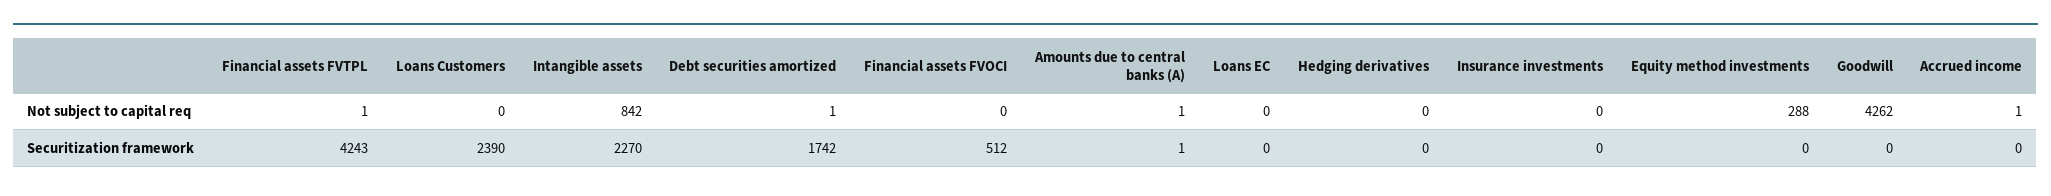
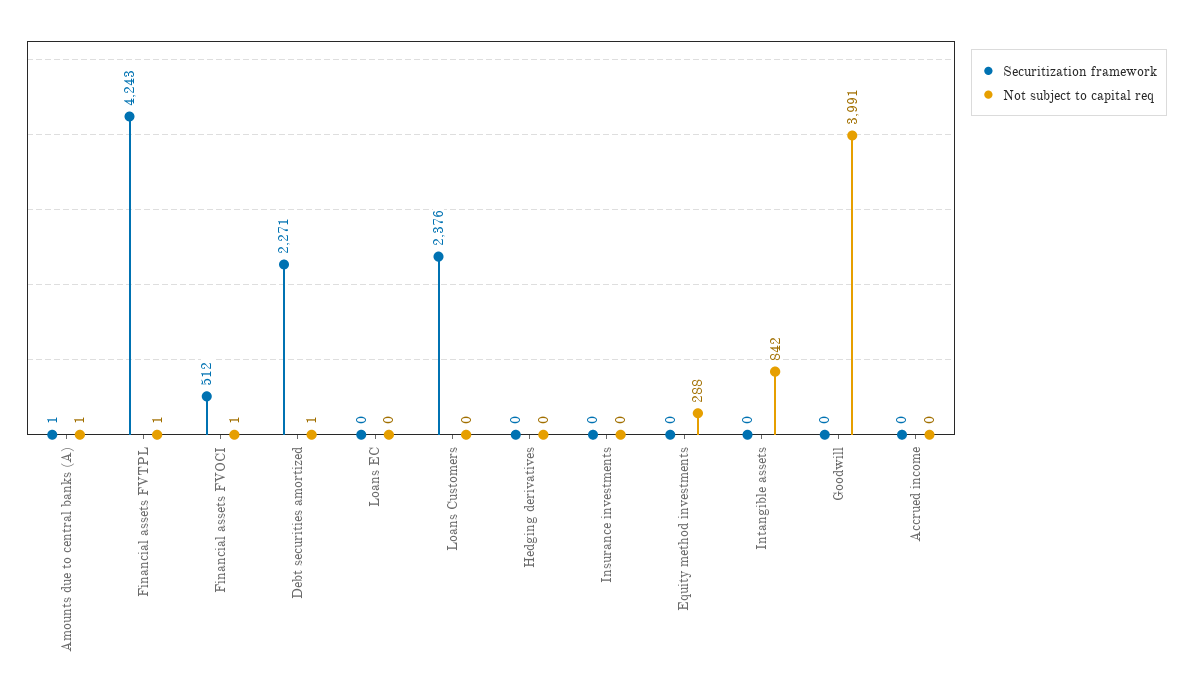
Not subject to capital req, Financial assets FVOCI: 0 -> 1
Not subject to capital req, Goodwill: 4262 -> 3991
Not subject to capital req, Accrued income: 1 -> 0
Securitization framework, Loans Customers: 2390 -> 2376
Securitization framework, Intangible assets: 2270 -> 0
Securitization framework, Debt securities amortized: 1742 -> 2271

